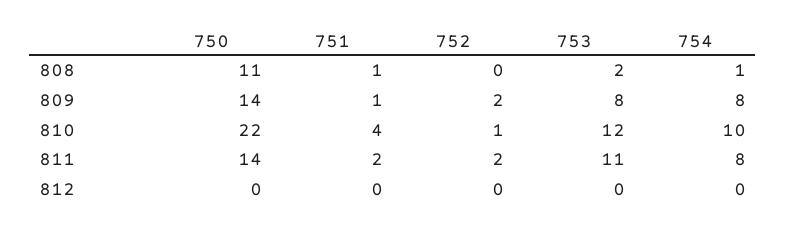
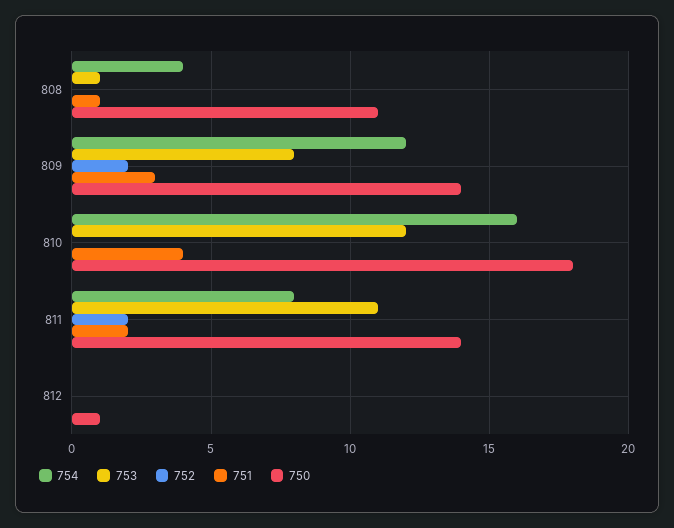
753, 808: 2 -> 1
754, 808: 1 -> 4
751, 809: 1 -> 3
754, 809: 8 -> 12
750, 810: 22 -> 18
752, 810: 1 -> 0
754, 810: 10 -> 16
750, 812: 0 -> 1

